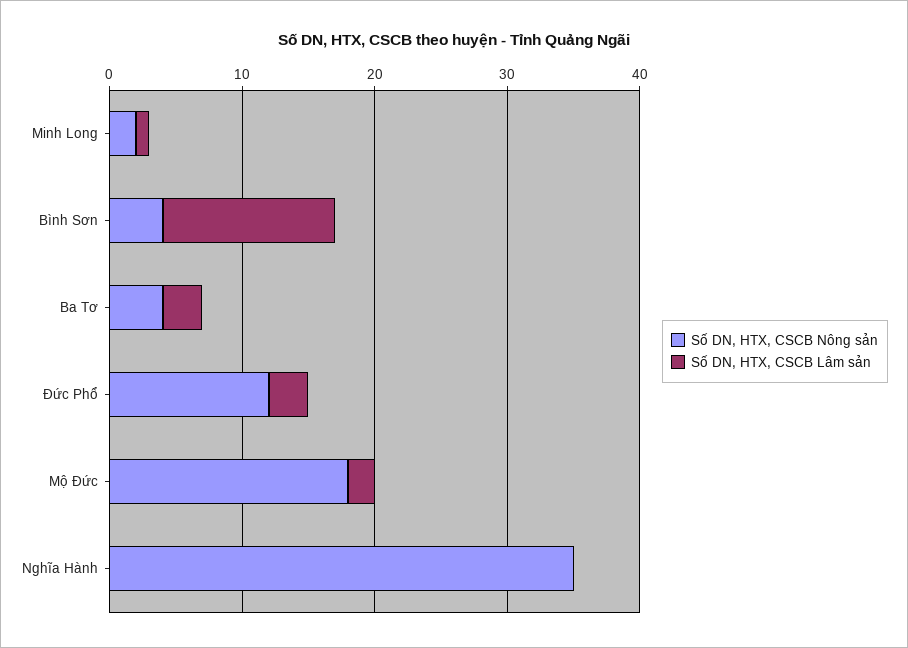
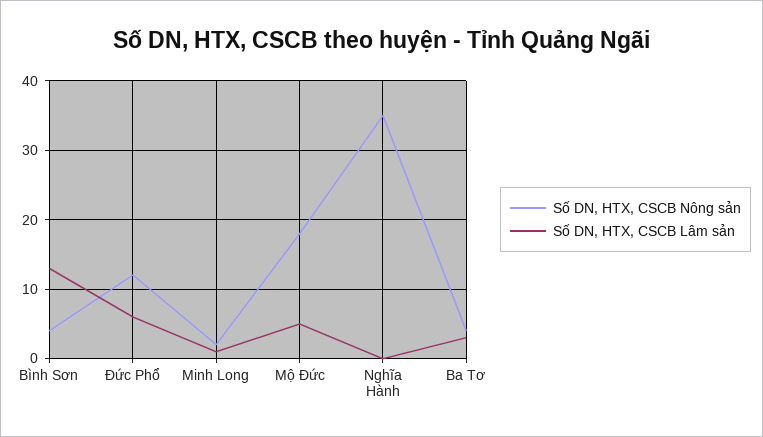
Số DN, HTX, CSCB Lâm sản, Đức Phổ: 3 -> 6
Số DN, HTX, CSCB Lâm sản, Mộ Đức: 2 -> 5

